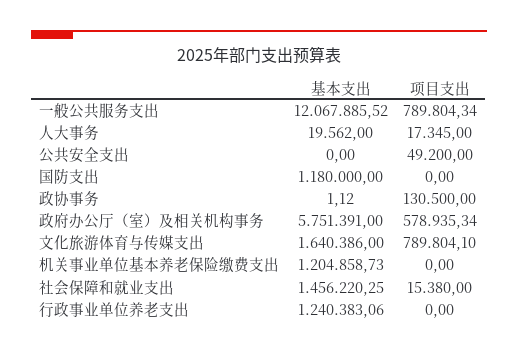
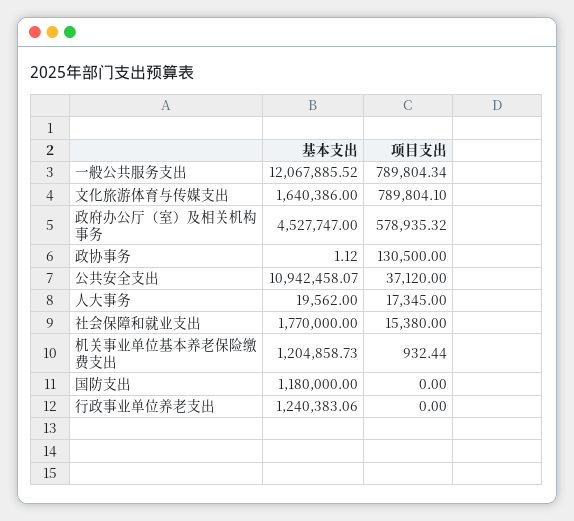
基本支出, 公共安全支出: 0 -> 10942458.07
项目支出, 公共安全支出: 49200 -> 37120
基本支出, 政府办公厅（室）及相关机构事务: 5751391 -> 4527747
项目支出, 政府办公厅（室）及相关机构事务: 578935.34 -> 578935.32
项目支出, 机关事业单位基本养老保险缴费支出: 0 -> 932.44
基本支出, 社会保障和就业支出: 1456220.25 -> 1770000

